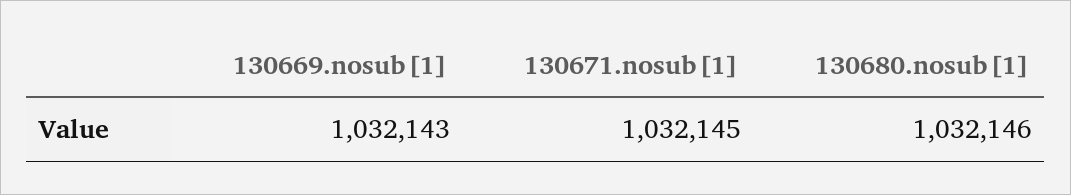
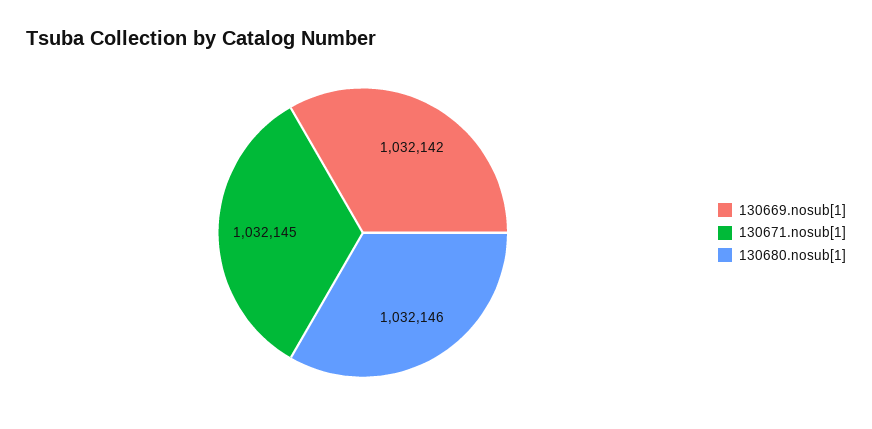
130669.nosub[1]: 1032143 -> 1032142

